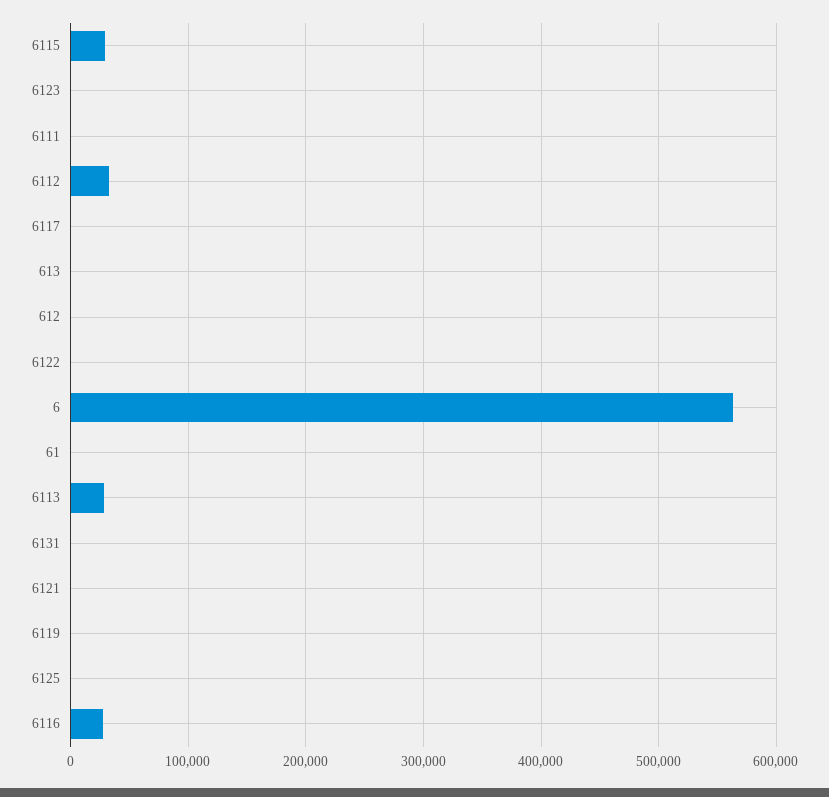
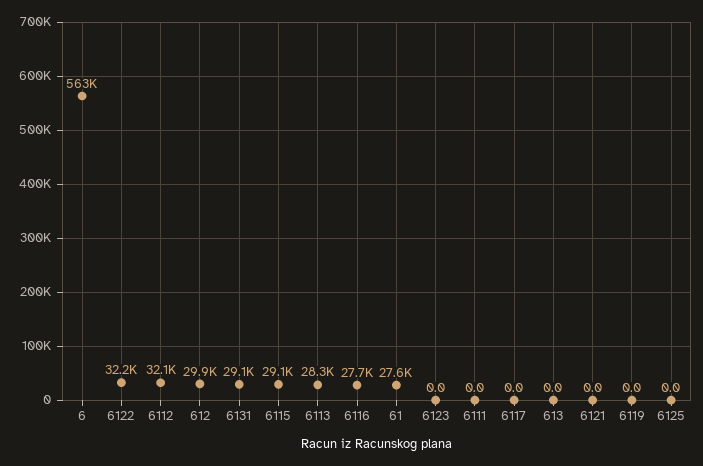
612: 0 -> 29900
6122: 0 -> 32200
61: 0 -> 27600
6131: 0 -> 29100

